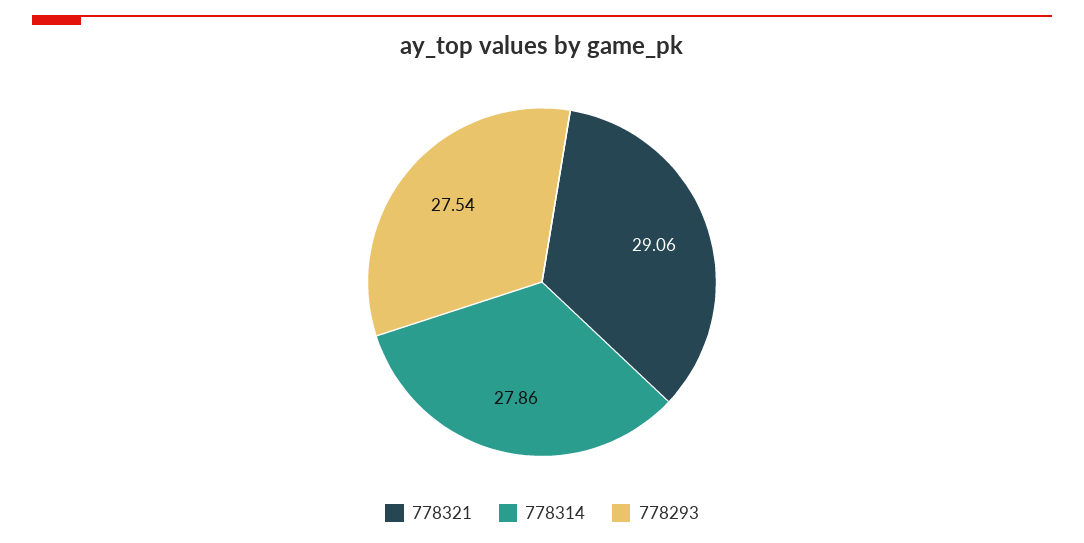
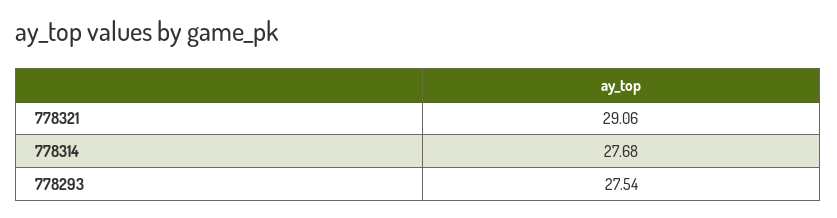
778314: 27.86 -> 27.68

